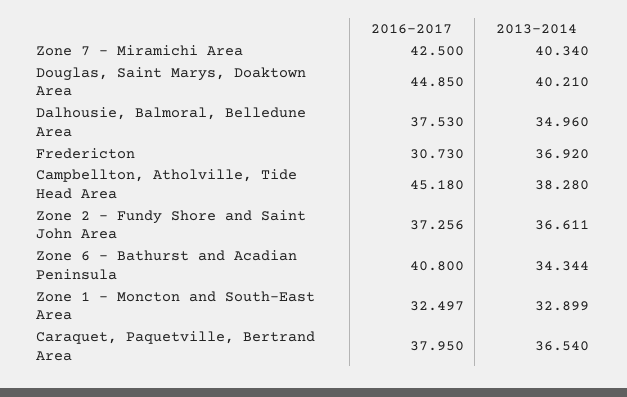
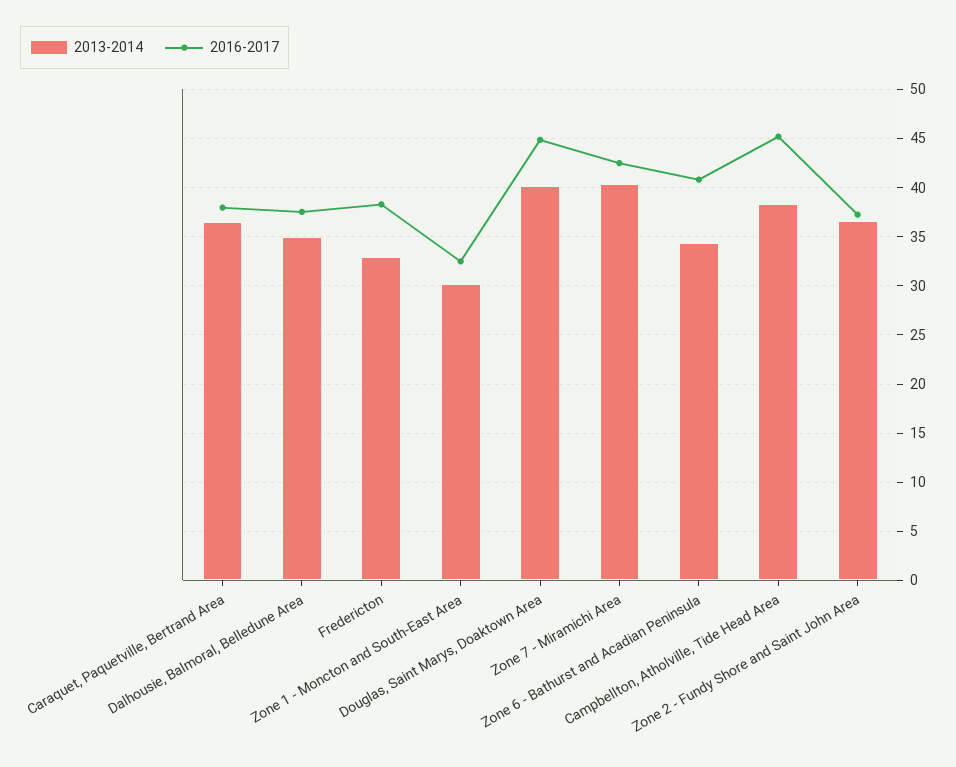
2016-2017, Fredericton: 30.73 -> 38
2013-2014, Fredericton: 36.92 -> 33
2013-2014, Zone 1 - Moncton and South-East Area: 32.899 -> 30

